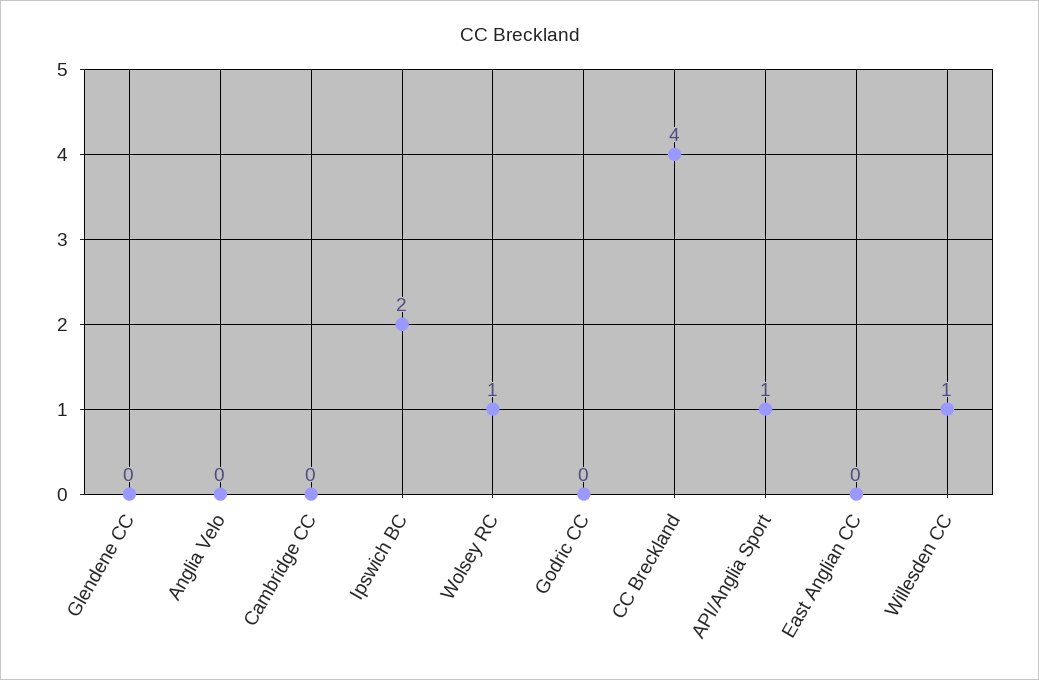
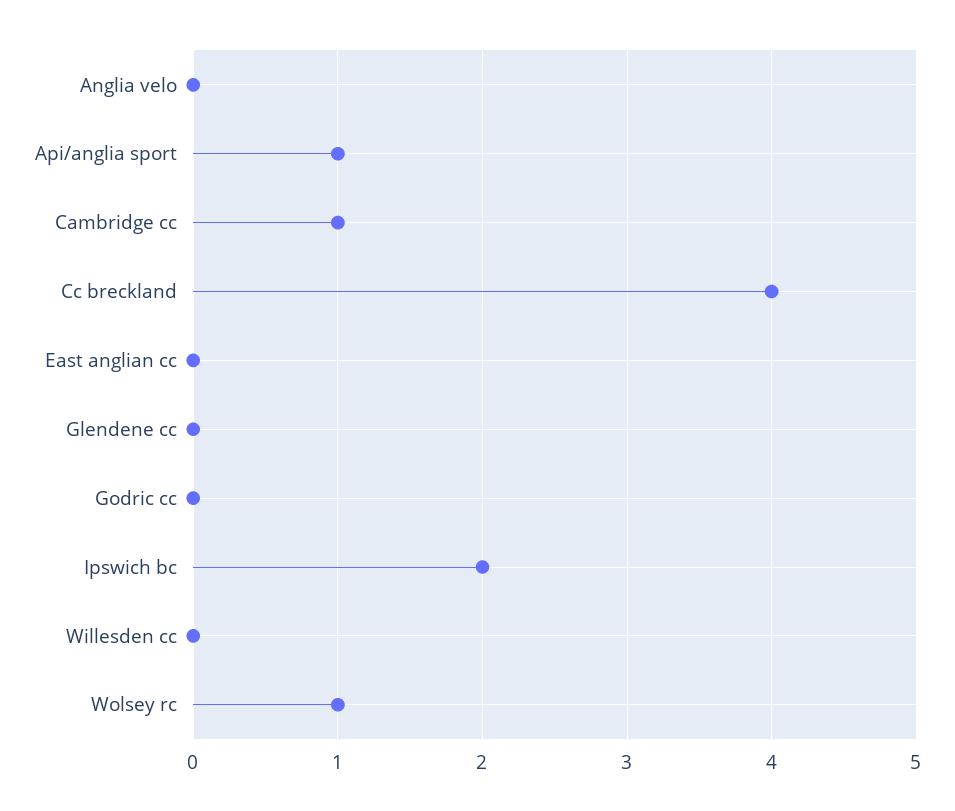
Cambridge CC: 0 -> 1
Willesden CC: 1 -> 0

